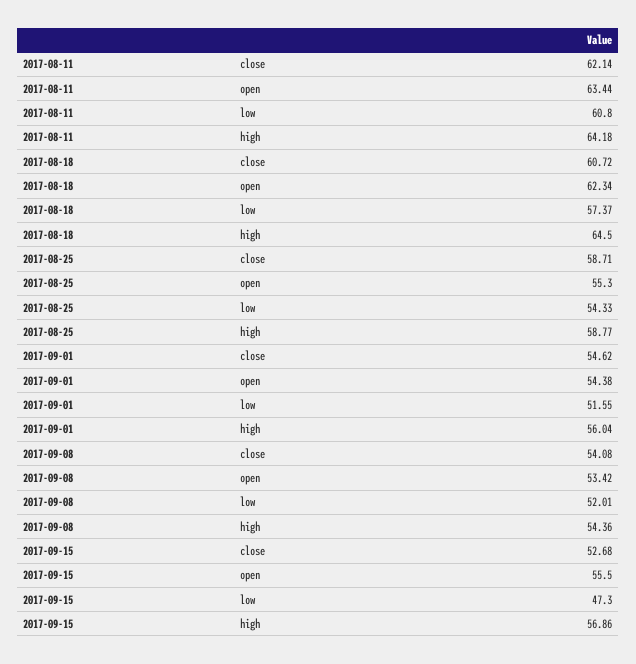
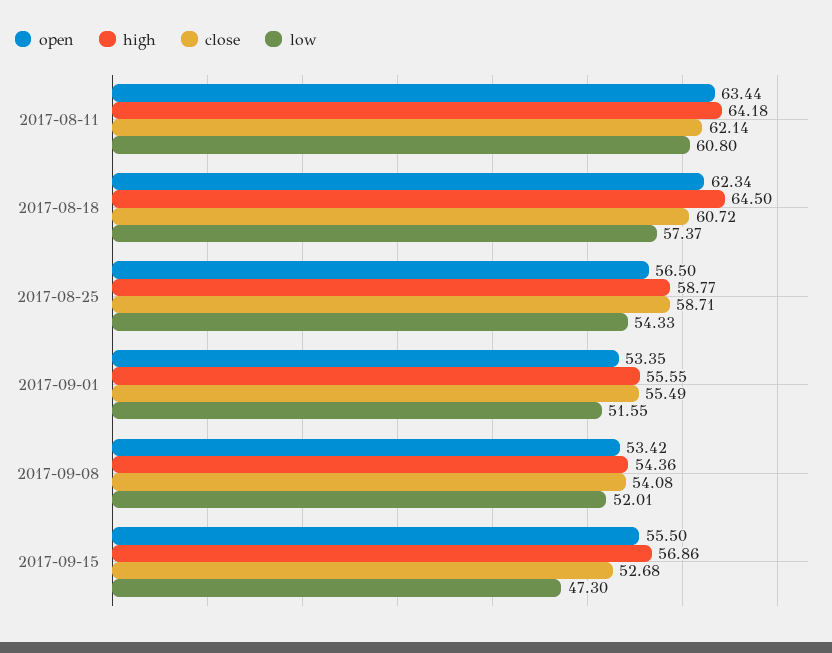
open, 2017-08-25: 55.3 -> 56.5
close, 2017-09-01: 54.62 -> 55.49
open, 2017-09-01: 54.38 -> 53.35
high, 2017-09-01: 56.04 -> 55.55

